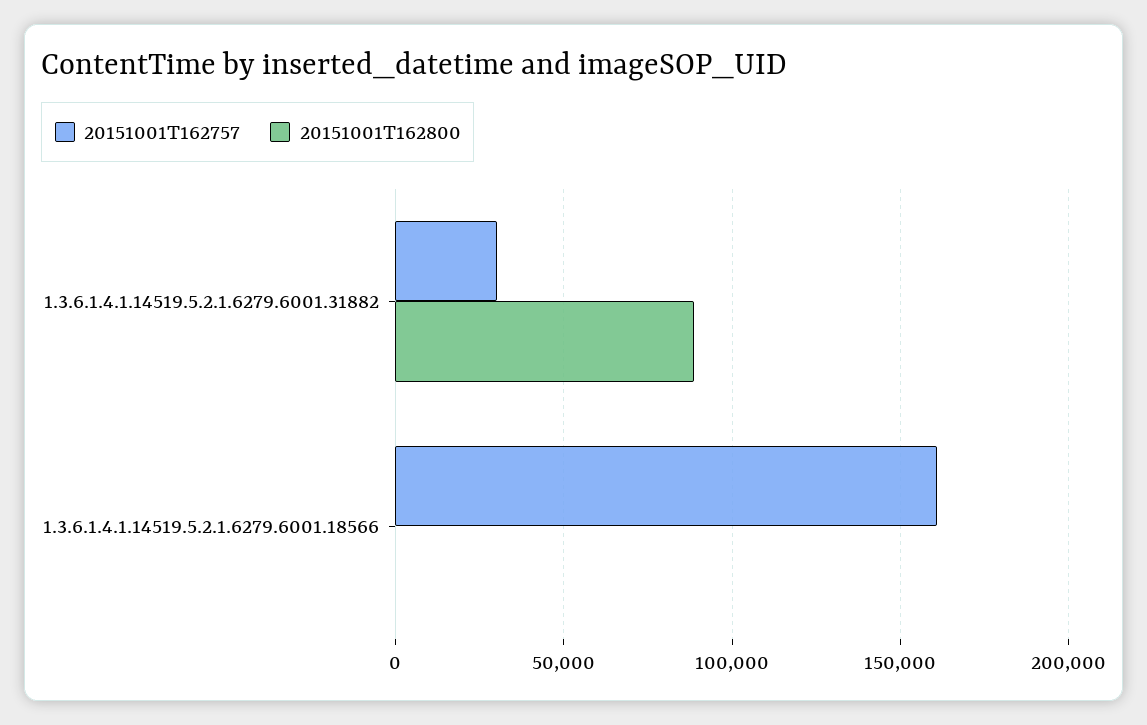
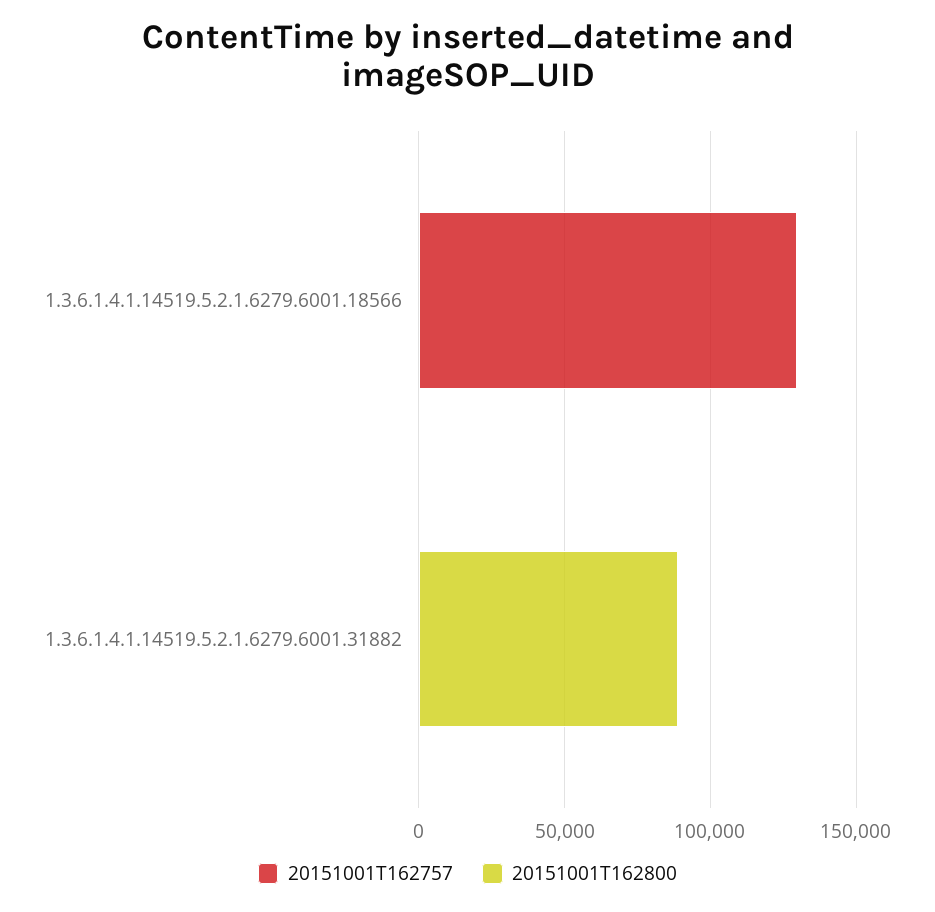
20151001T162757, 1.3.6.1.4.1.14519.5.2.1.6279.6001.31882: 30000 -> 0
20151001T162757, 1.3.6.1.4.1.14519.5.2.1.6279.6001.18566: 160000 -> 130000

